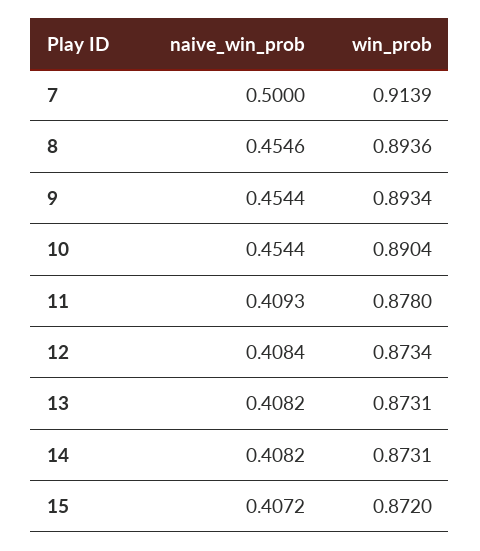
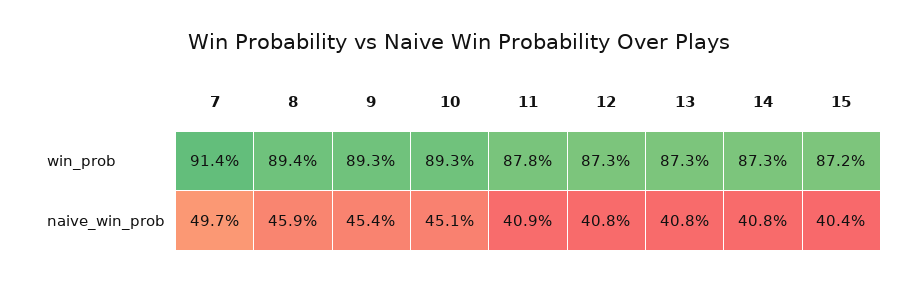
naive_win_prob, 7: 0.5 -> 0.497
naive_win_prob, 8: 0.4546 -> 0.459
naive_win_prob, 10: 0.4544 -> 0.451
win_prob, 10: 0.8904 -> 0.893
naive_win_prob, 15: 0.4072 -> 0.404

